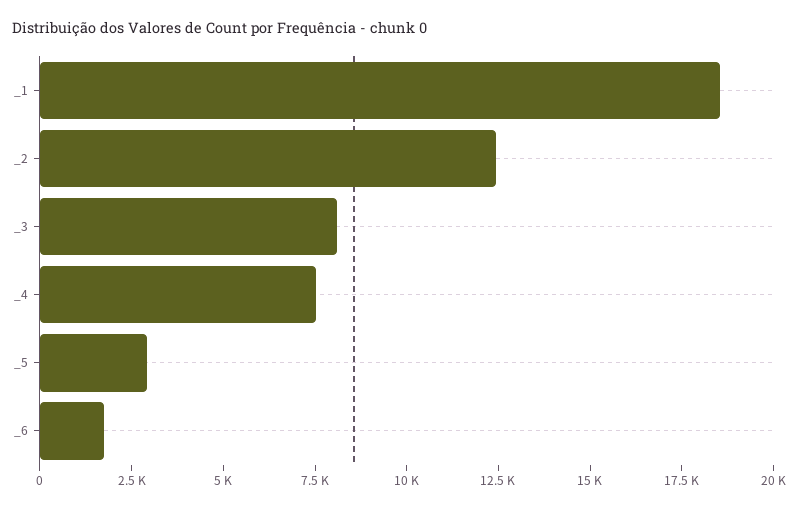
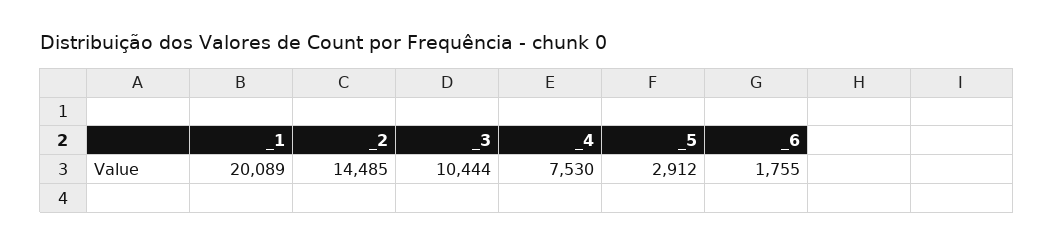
_1: 18500 -> 20089
_2: 12500 -> 14485
_3: 8000 -> 10444

